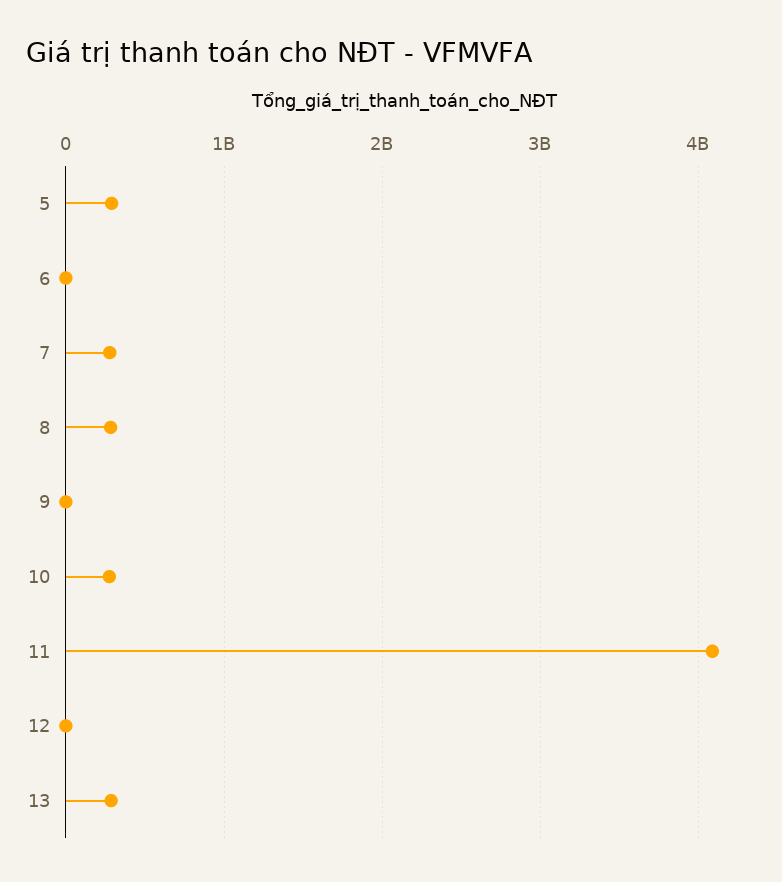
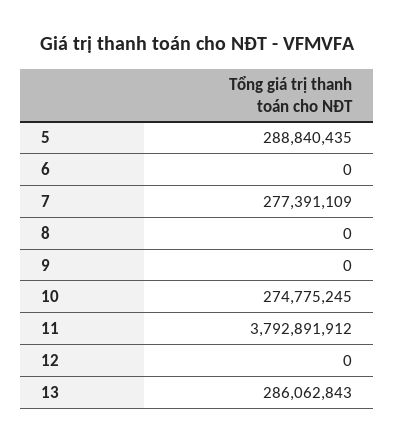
8: 300000000 -> 0
11: 4100000000 -> 3792891912

